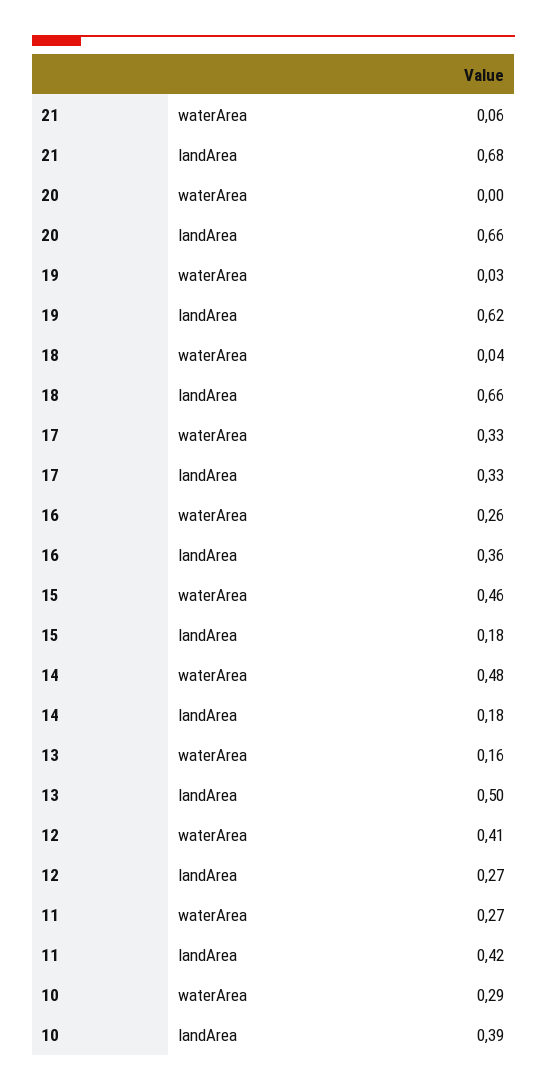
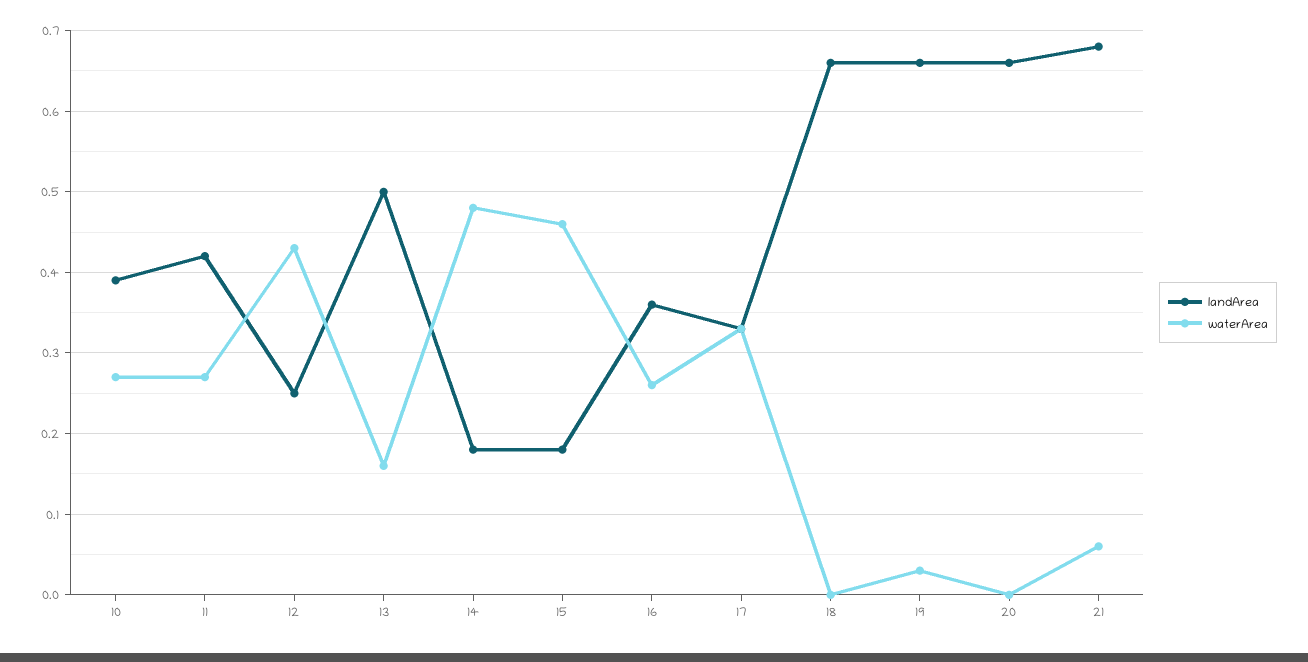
landArea, 19: 0.62 -> 0.66
waterArea, 18: 0.04 -> 0
waterArea, 12: 0.41 -> 0.43
landArea, 12: 0.27 -> 0.25
waterArea, 10: 0.29 -> 0.27

